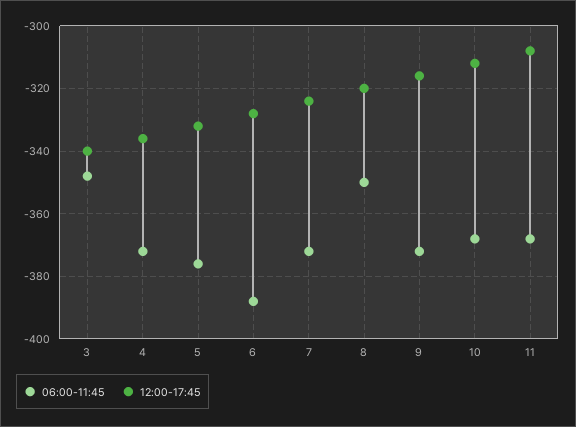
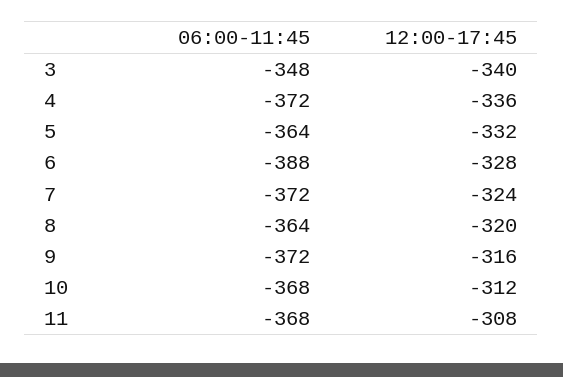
06:00-11:45, 5: -375 -> -364
06:00-11:45, 8: -350 -> -364

